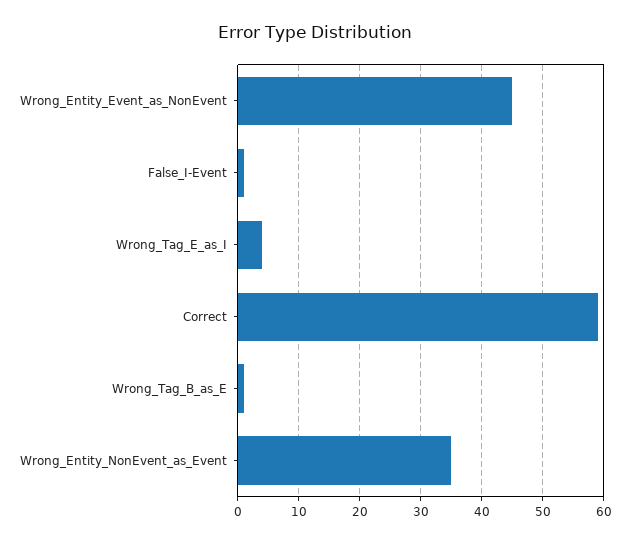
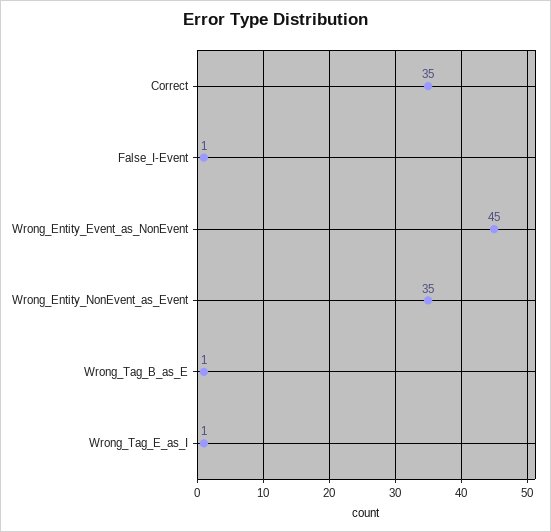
Wrong_Tag_E_as_I: 4 -> 1
Correct: 59 -> 35

